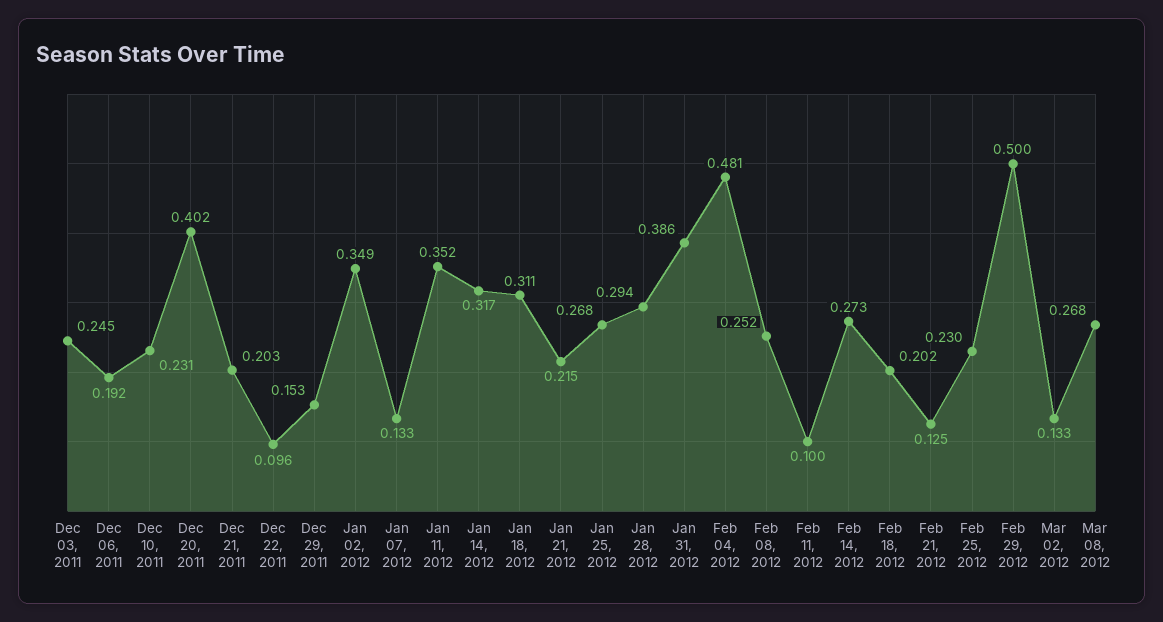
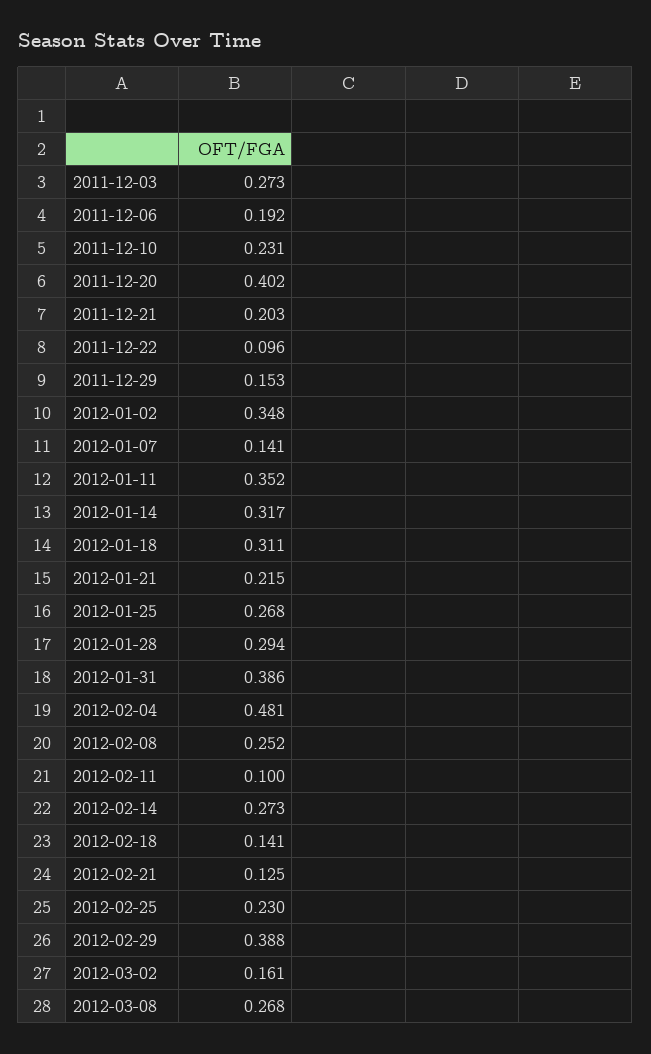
Dec 03, 2011: 0.245 -> 0.273
Jan 02, 2012: 0.349 -> 0.348
Jan 07, 2012: 0.133 -> 0.141
Feb 18, 2012: 0.202 -> 0.141
Feb 29, 2012: 0.5 -> 0.388
Mar 02, 2012: 0.133 -> 0.161

